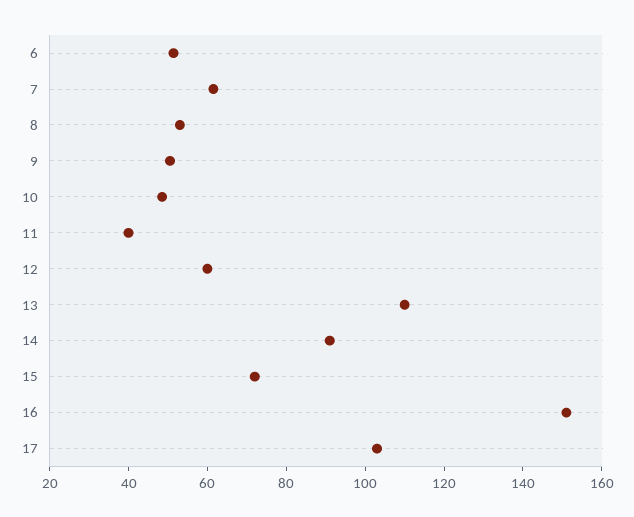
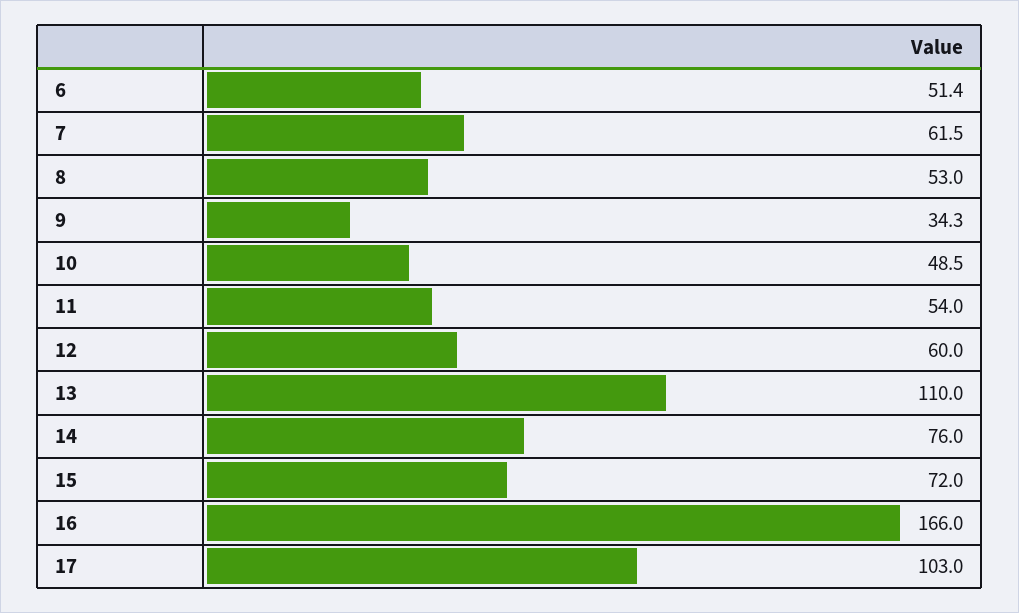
9: 50 -> 34.3
11: 40 -> 54
14: 90 -> 76
16: 150 -> 166

